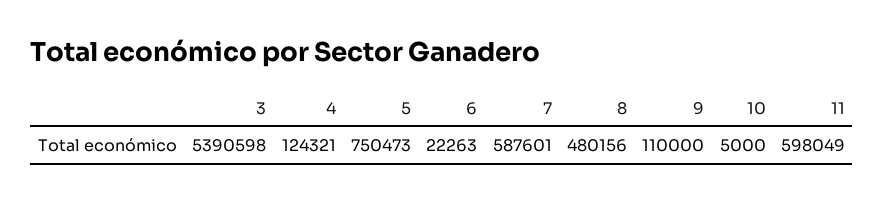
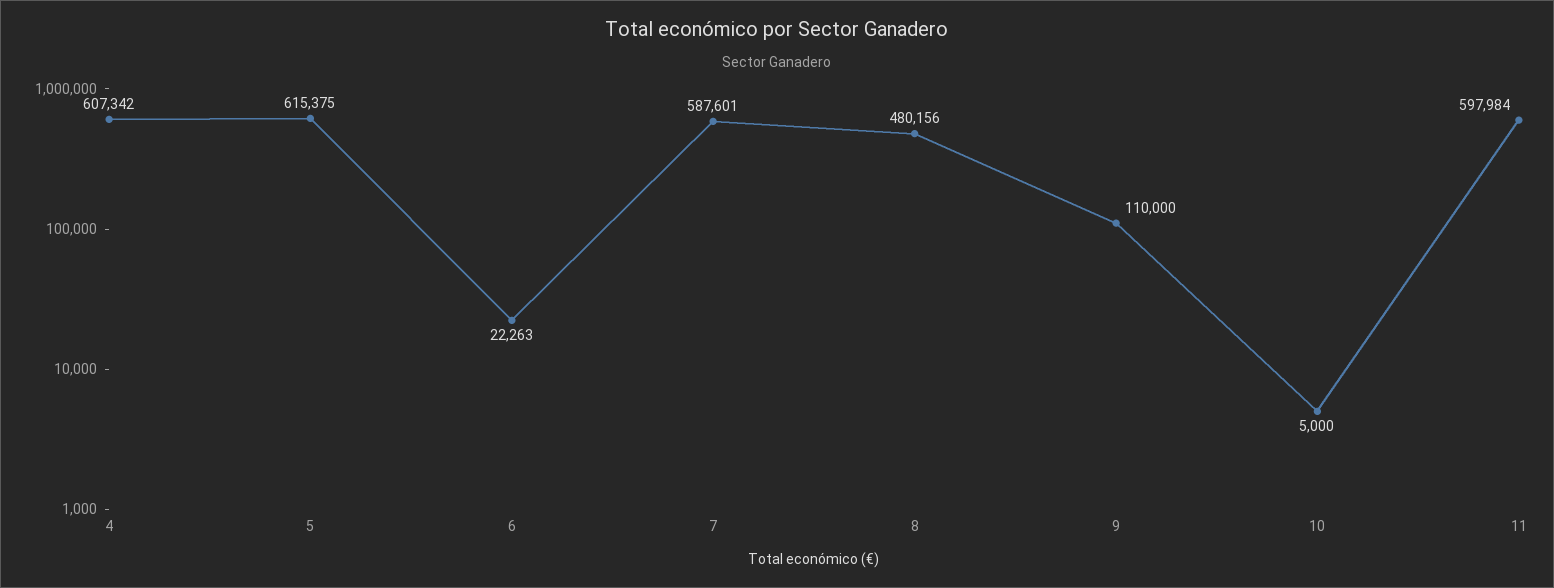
3: 5390598 -> none
4: 124321 -> 607342
5: 750473 -> 615375
11: 598049 -> 597984

